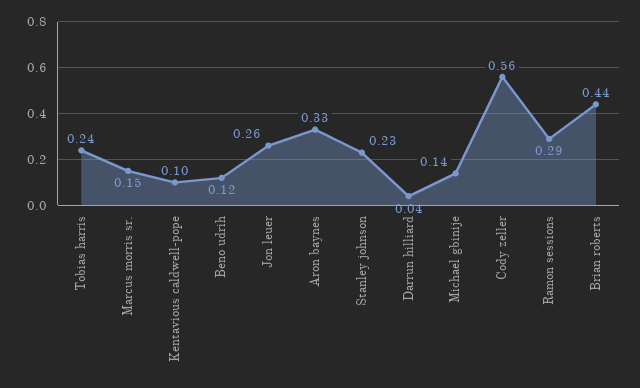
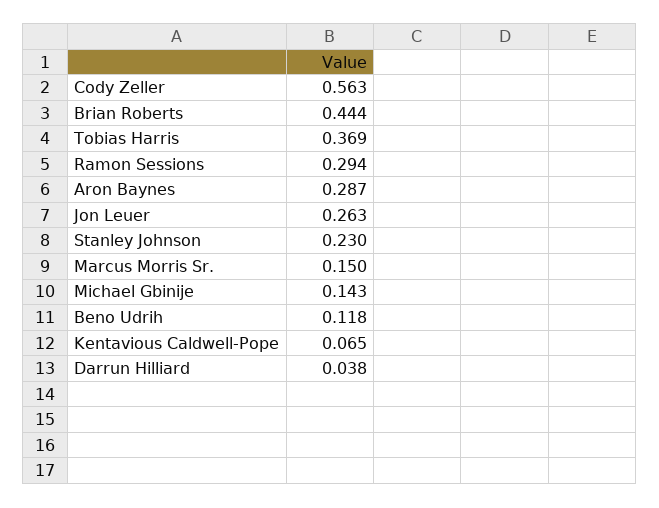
Tobias harris: 0.24 -> 0.369
Kentavious caldwell-pope: 0.1 -> 0.065
Aron baynes: 0.33 -> 0.287

